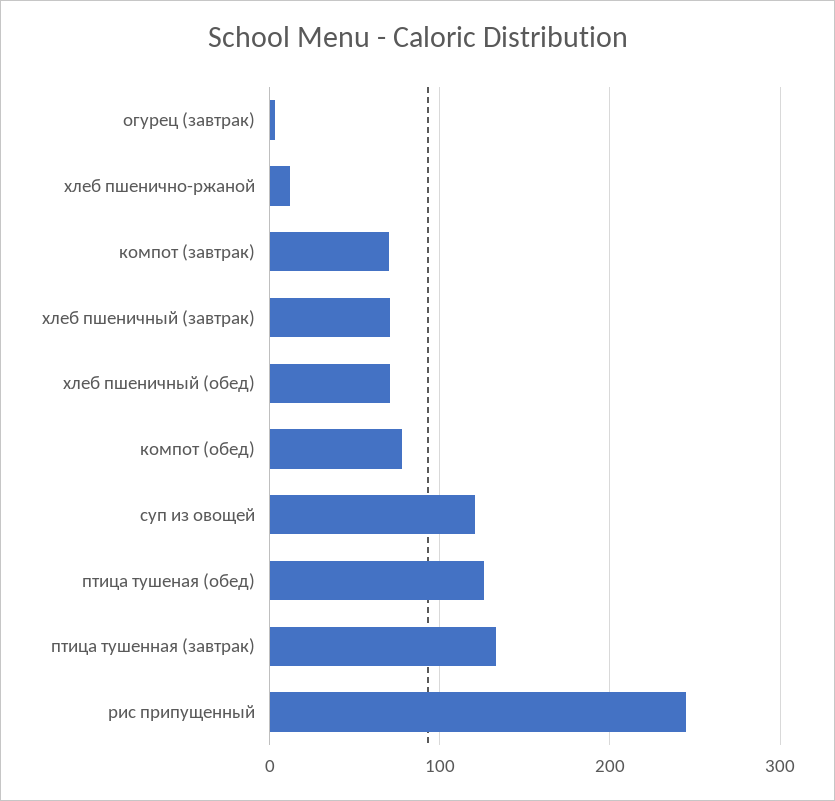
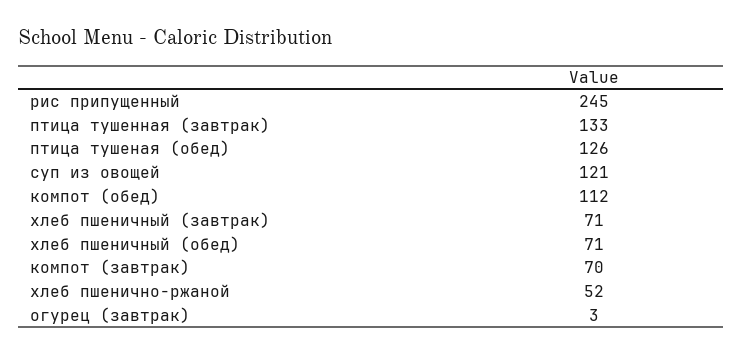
хлеб пшенично-ржаной: 10 -> 52
компот (обед): 80 -> 112

